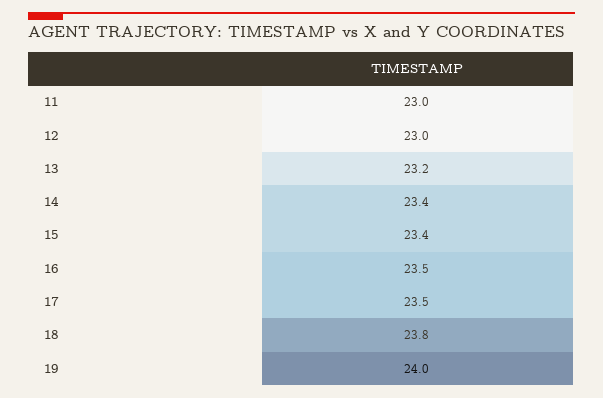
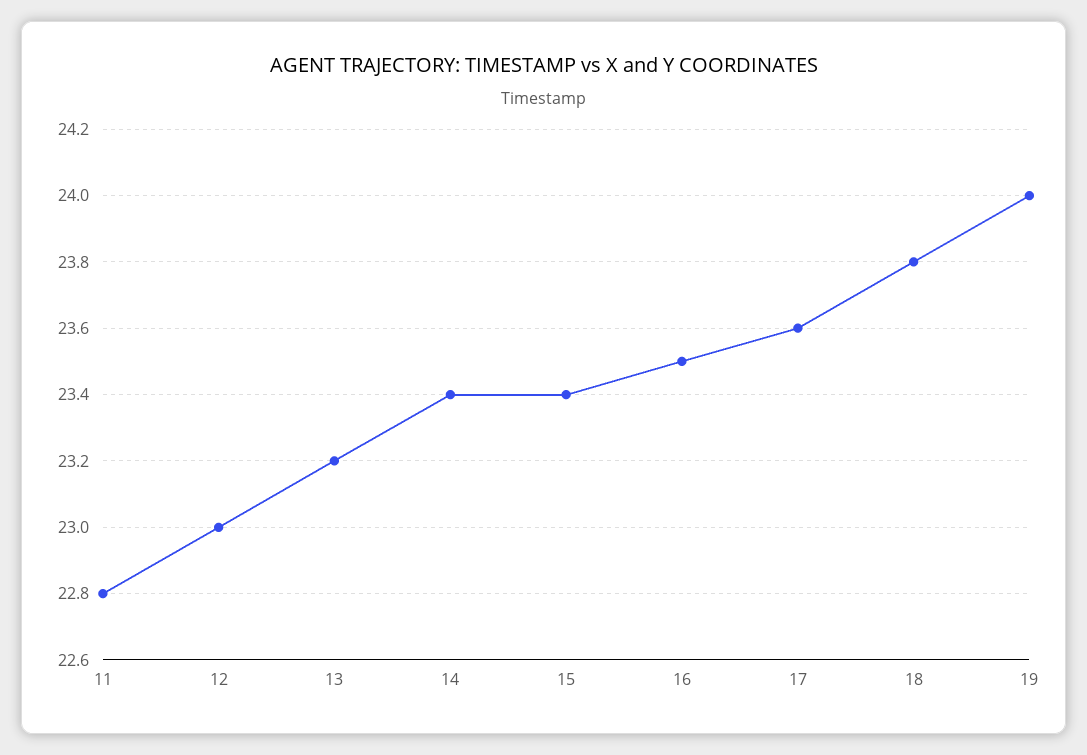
11: 23 -> 22.8
17: 23.5 -> 23.6

